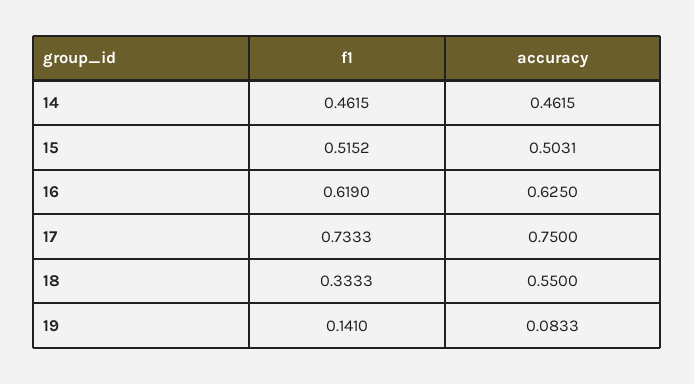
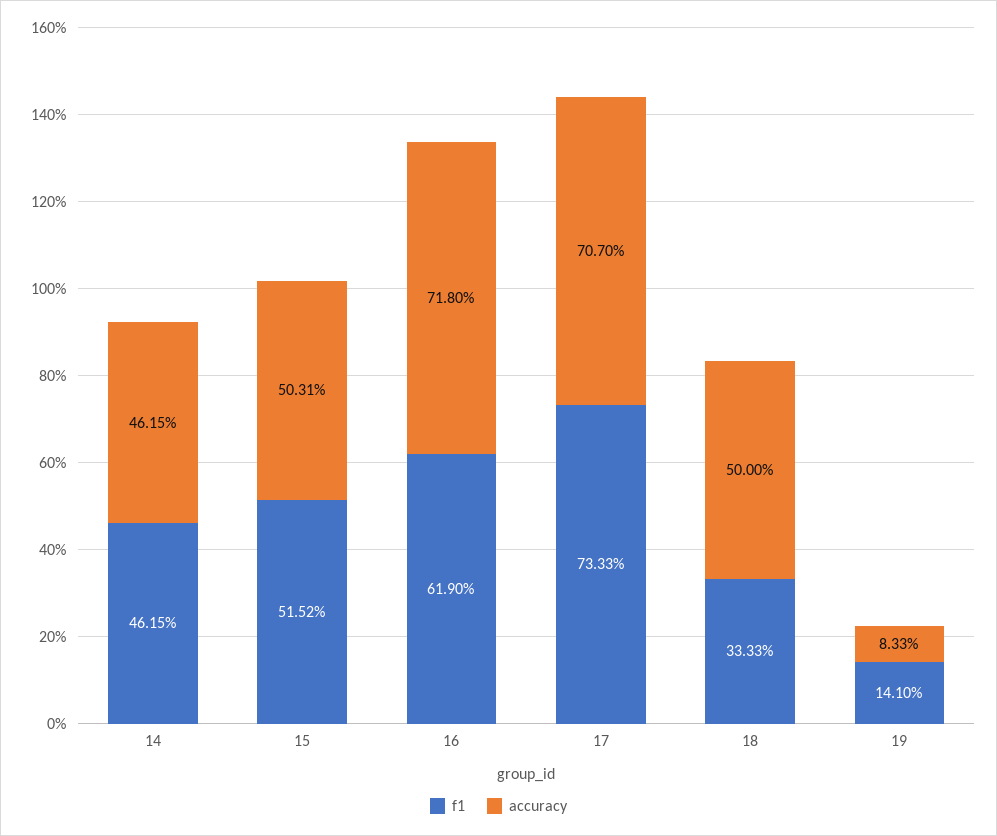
accuracy, 16: 0.625 -> 0.718
accuracy, 17: 0.75 -> 0.707
accuracy, 18: 0.55 -> 0.5

